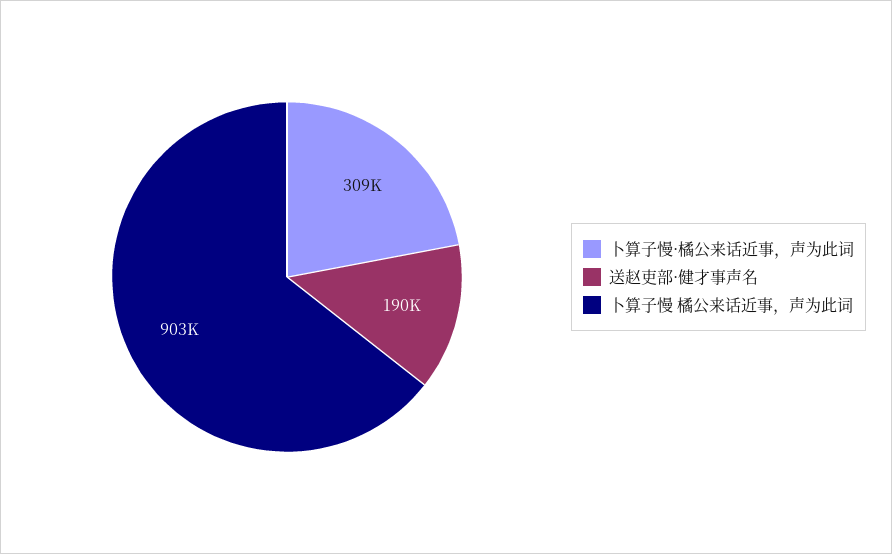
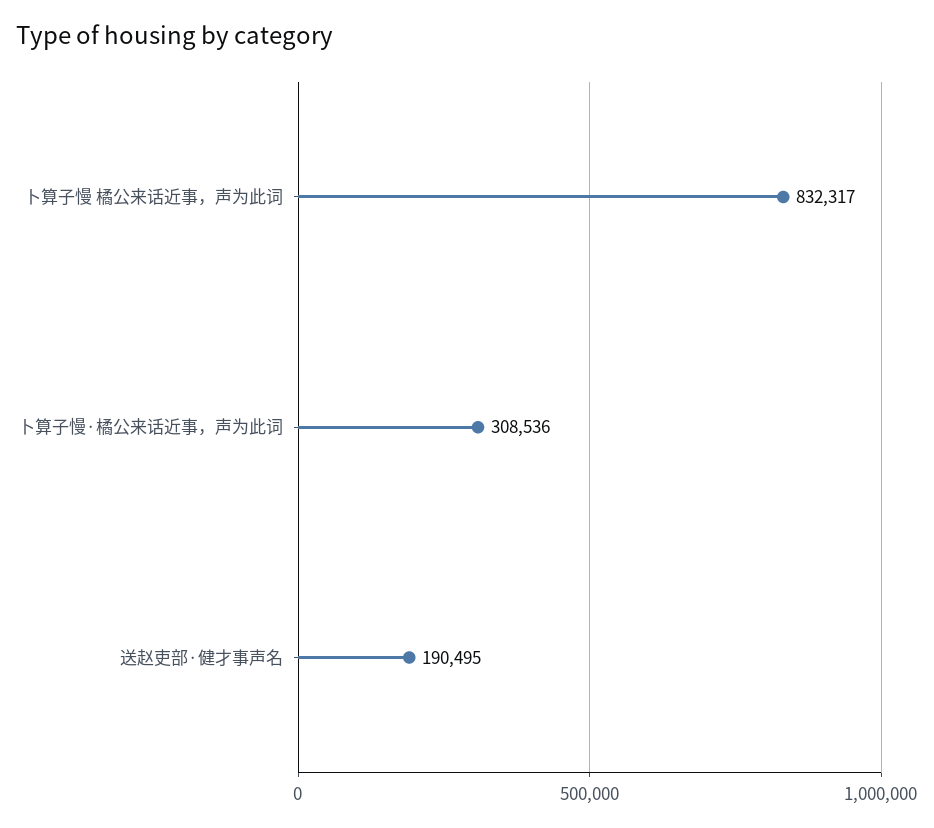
卜算子慢 橘公来话近事，声为此词: 903000 -> 832317

